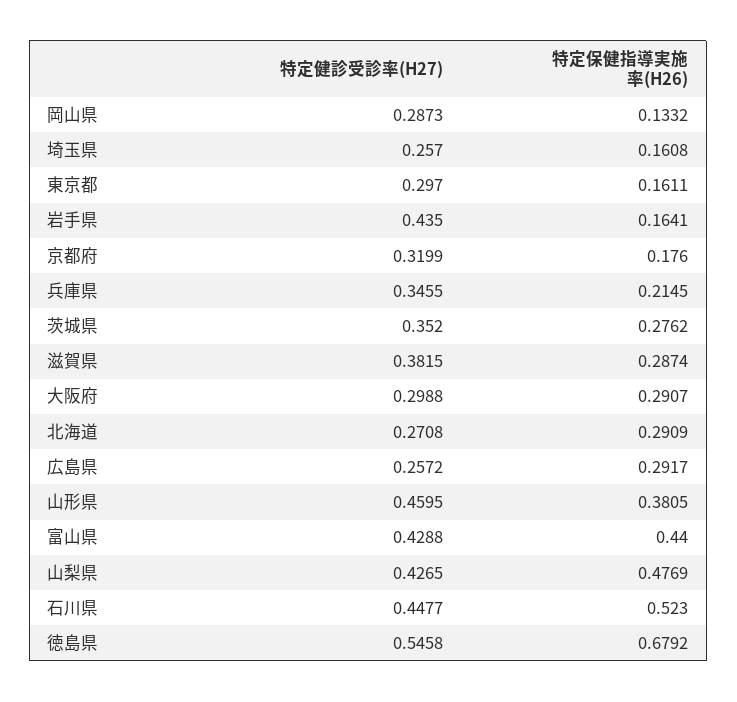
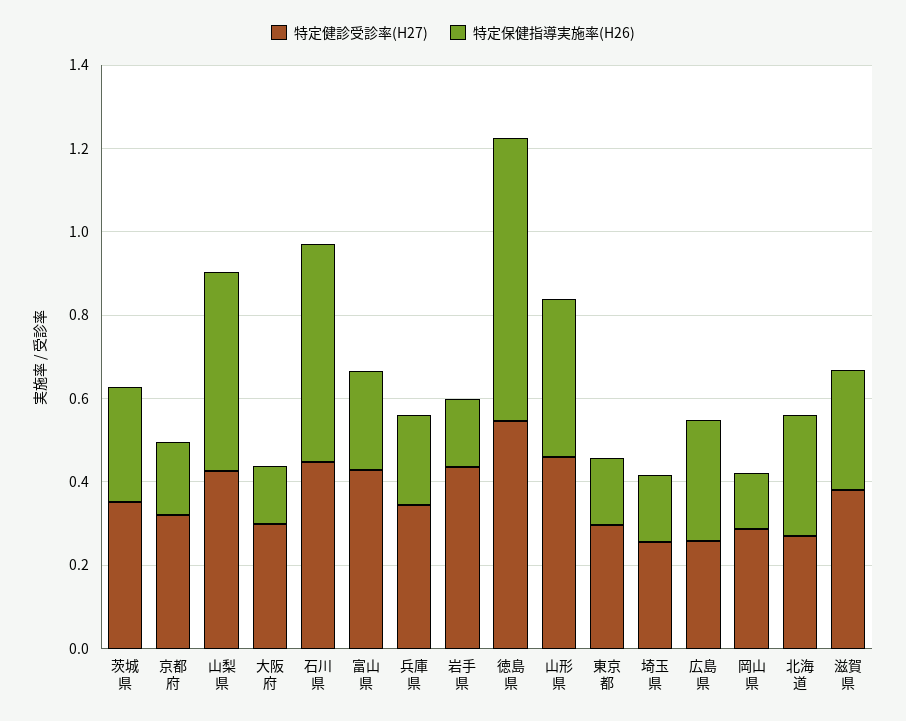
特定保健指導実施率(H26), 大阪府: 0.2907 -> 0.15
特定保健指導実施率(H26), 富山県: 0.44 -> 0.25

